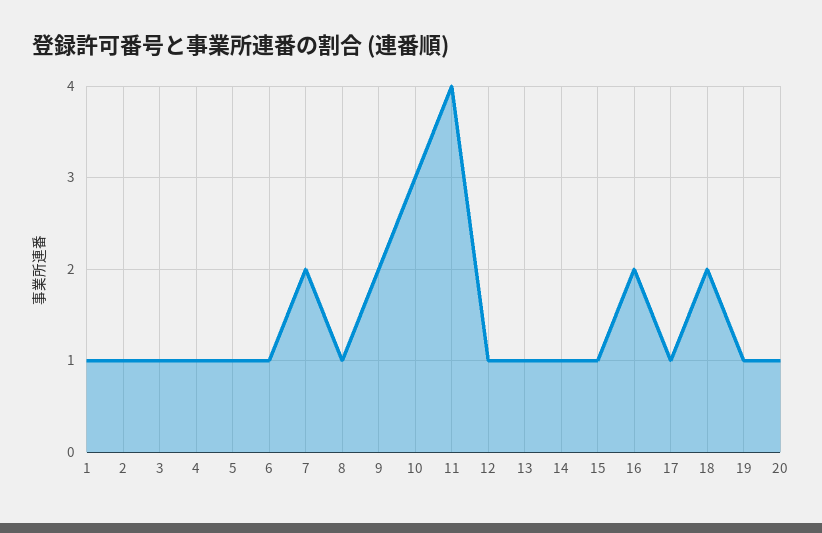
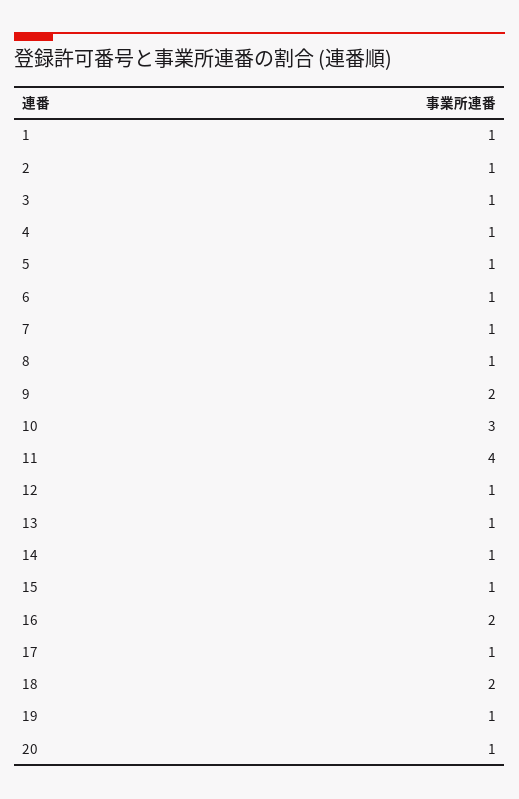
7: 2 -> 1

